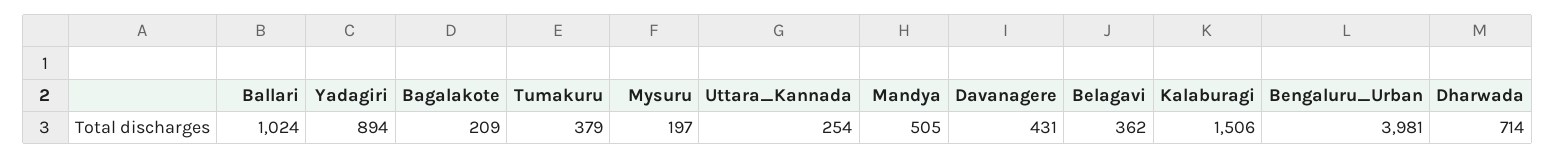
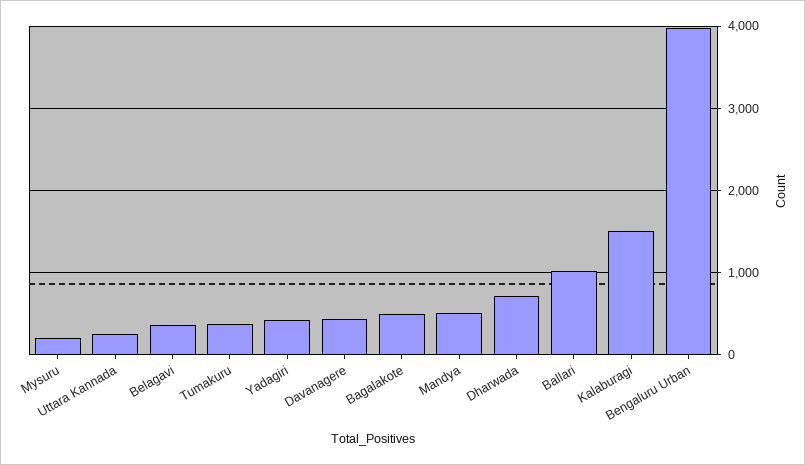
Yadagiri: 894 -> 400
Bagalakote: 209 -> 500

